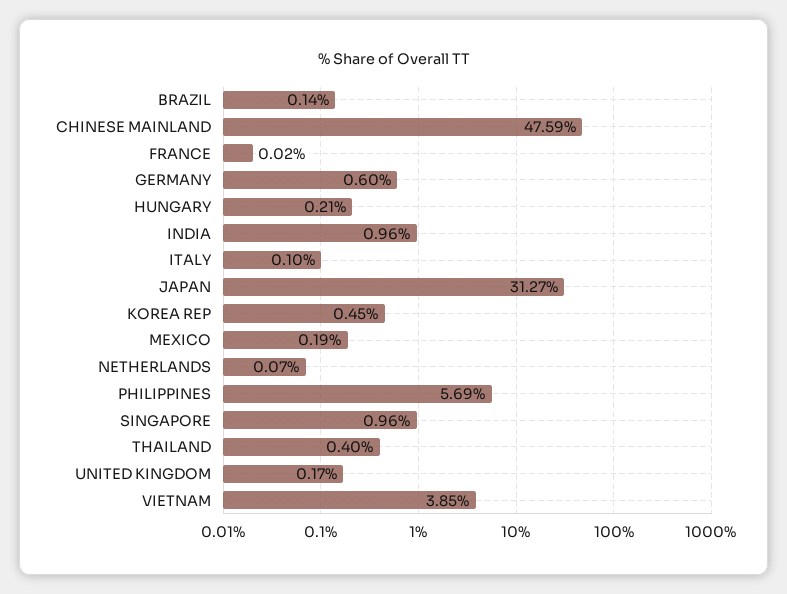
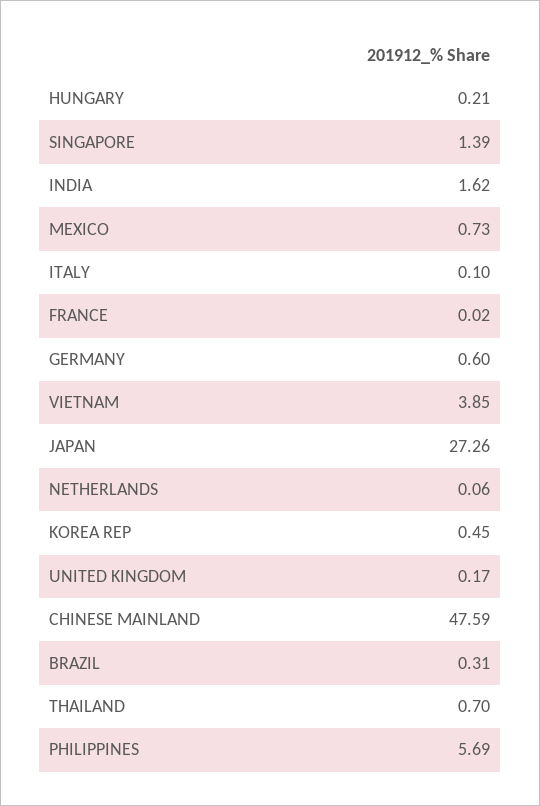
BRAZIL: 0.14 -> 0.31
INDIA: 0.96 -> 1.62
JAPAN: 31.27 -> 27.26
MEXICO: 0.19 -> 0.73
NETHERLANDS: 0.07 -> 0.06
SINGAPORE: 0.96 -> 1.39
THAILAND: 0.4 -> 0.7

